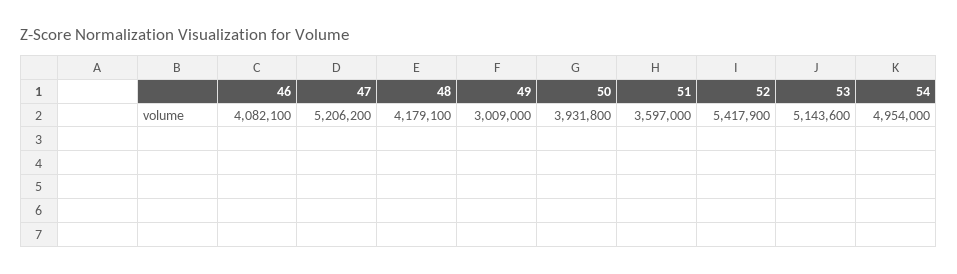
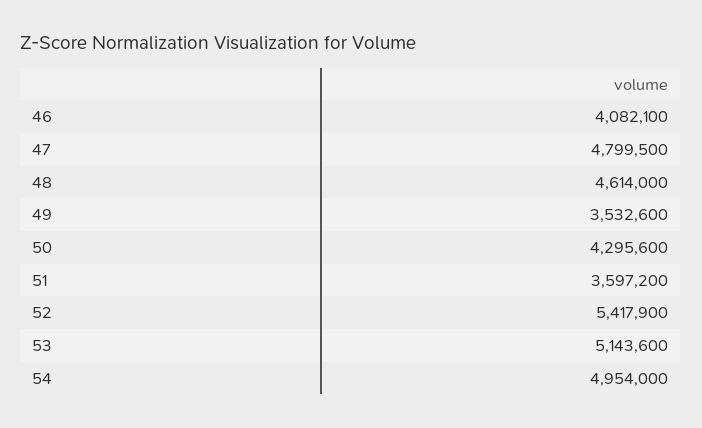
47: 5206200 -> 4799500
48: 4179100 -> 4614000
49: 3009000 -> 3532600
50: 3931800 -> 4295600
51: 3597000 -> 3597200

